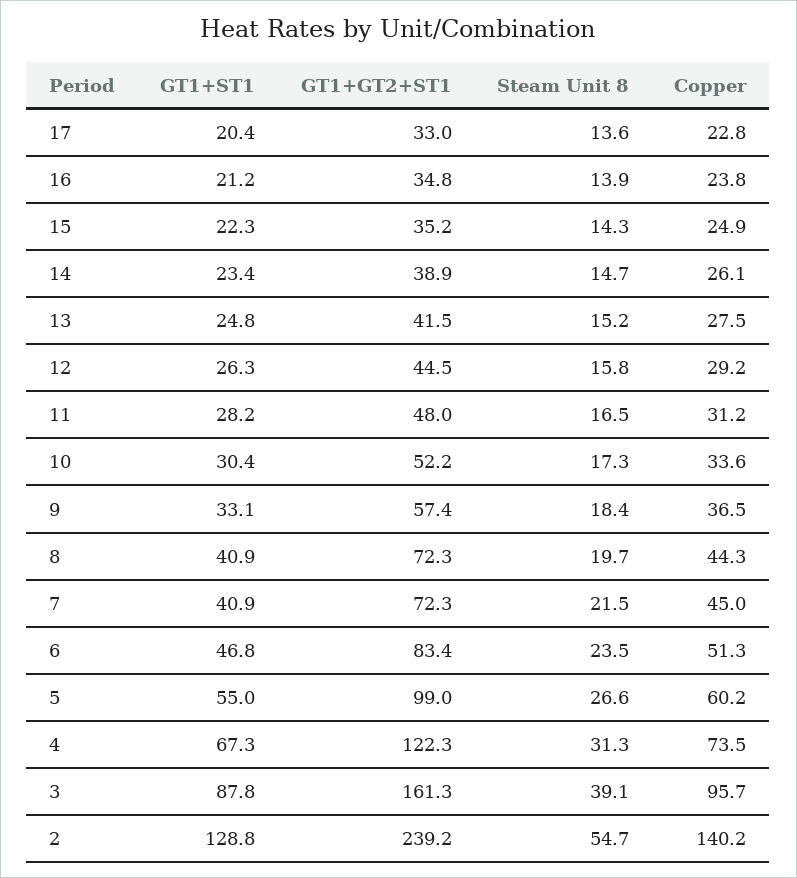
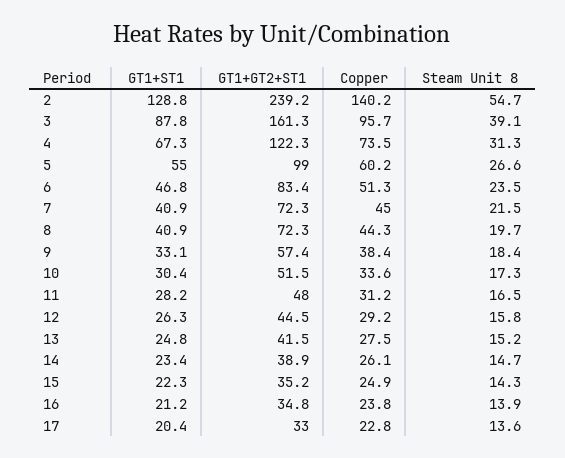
GT1+GT2+ST1, 10: 52.2 -> 51.5
Copper, 9: 36.5 -> 38.4

